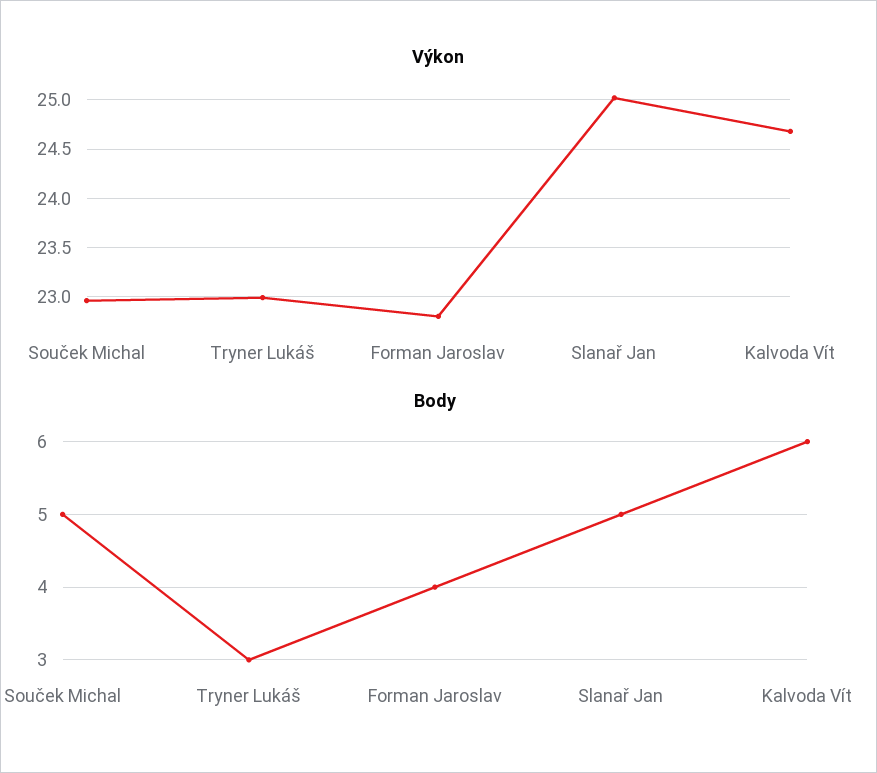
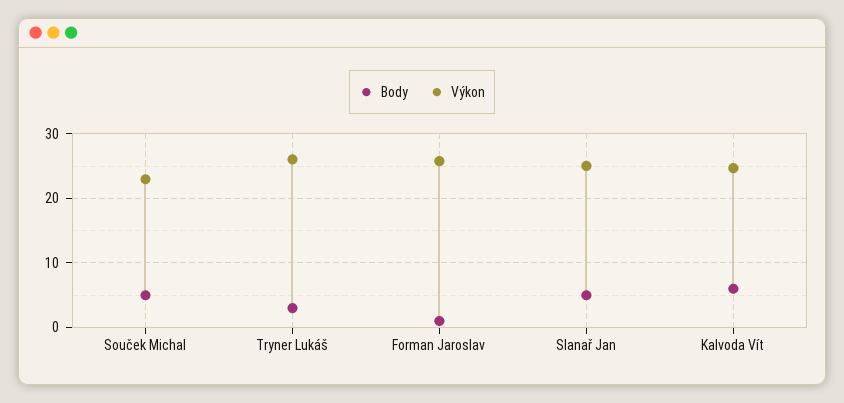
Výkon, Tryner Lukáš: 23 -> 26
Výkon, Forman Jaroslav: 22.8 -> 26
Body, Forman Jaroslav: 4 -> 1

